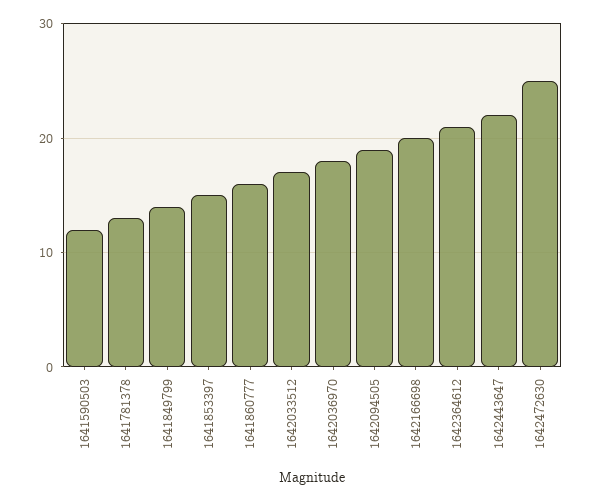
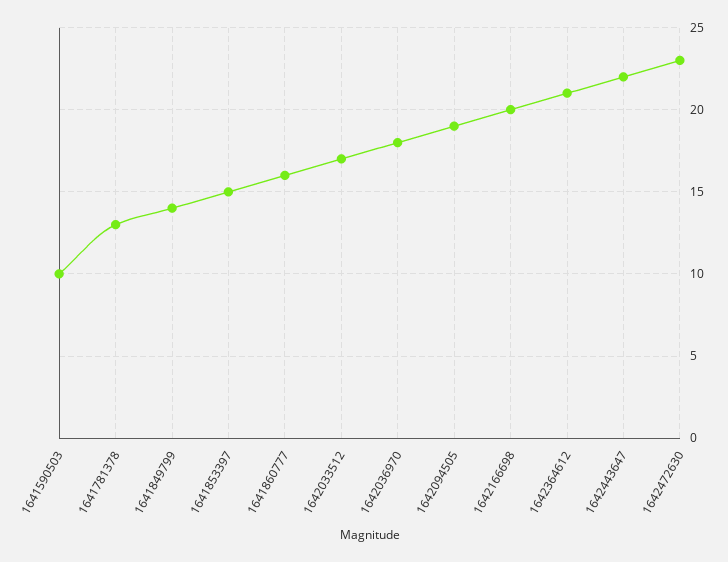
1641590503: 12 -> 10
1642472630: 25 -> 23

